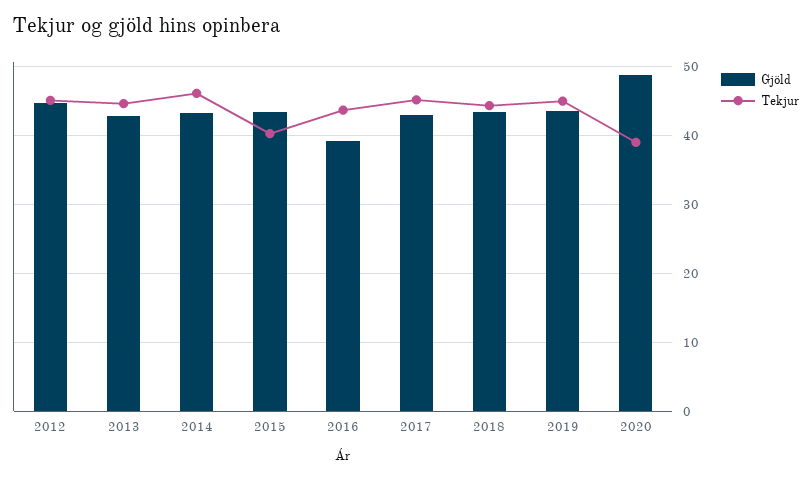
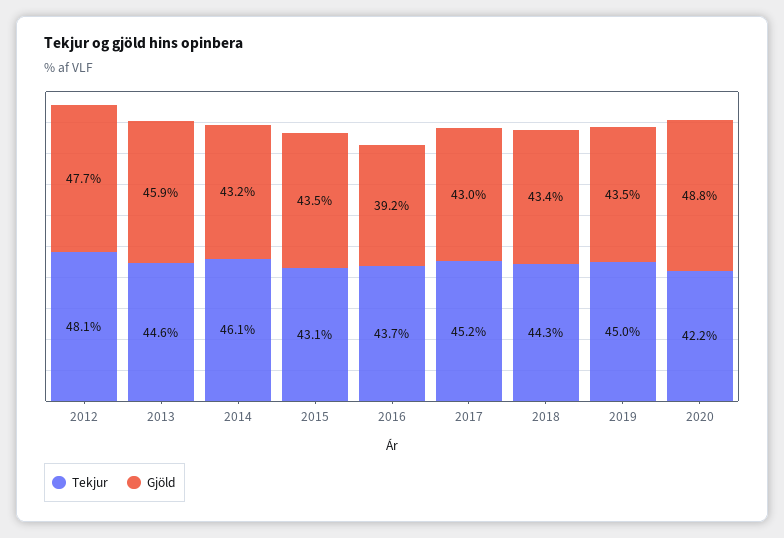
Gjöld, 2012: 45 -> 47.7
Tekjur, 2012: 45 -> 48.1
Gjöld, 2013: 43 -> 45.9
Tekjur, 2015: 40 -> 43.1
Tekjur, 2020: 39 -> 42.2

